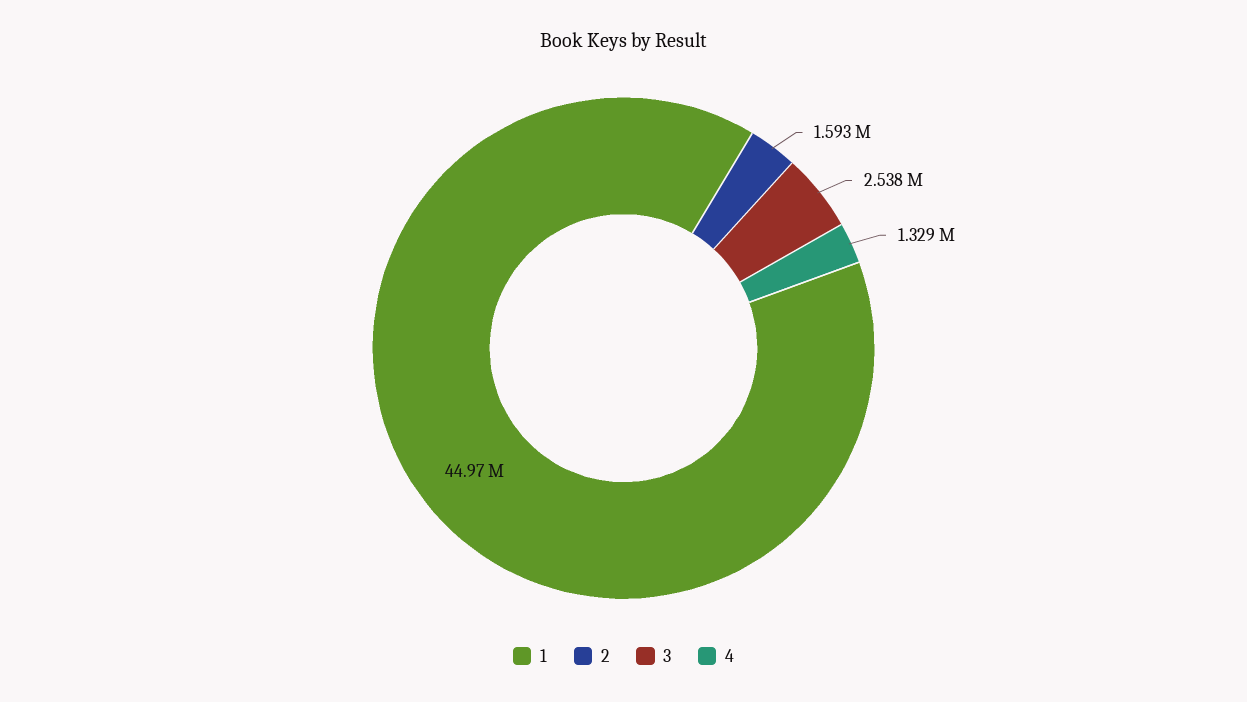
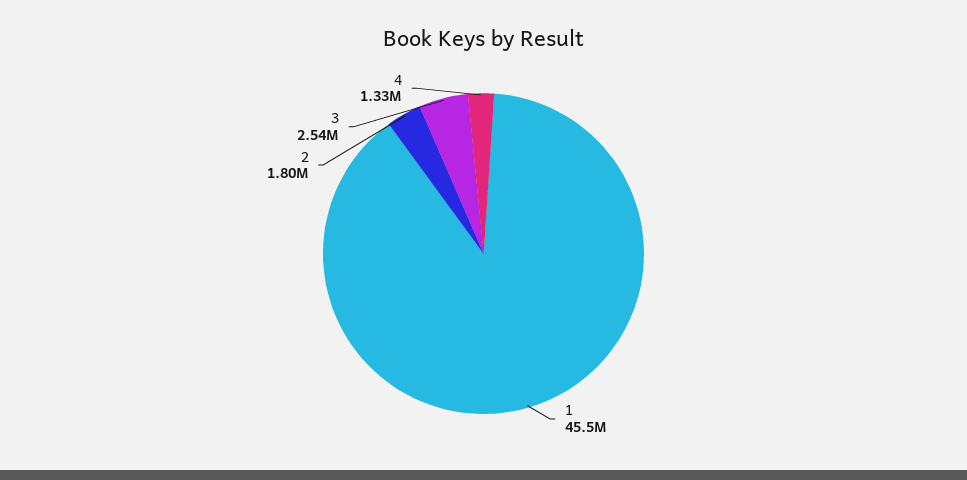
1: 44970000 -> 45500000
2: 1593000 -> 1800000

